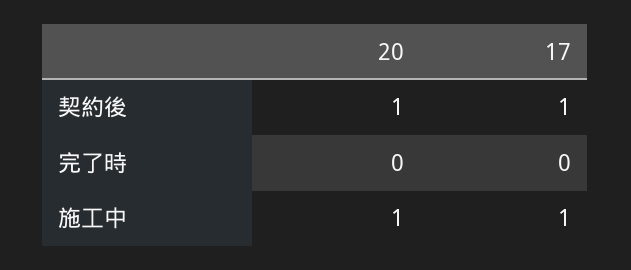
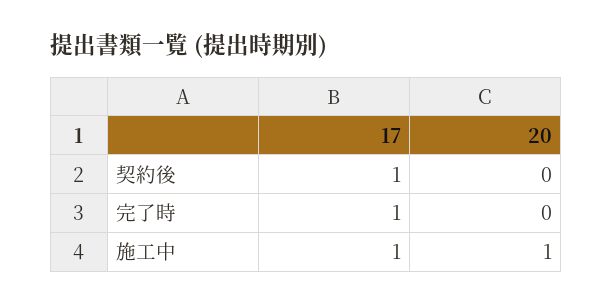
20, 契約後: 1 -> 0
17, 完了時: 0 -> 1

